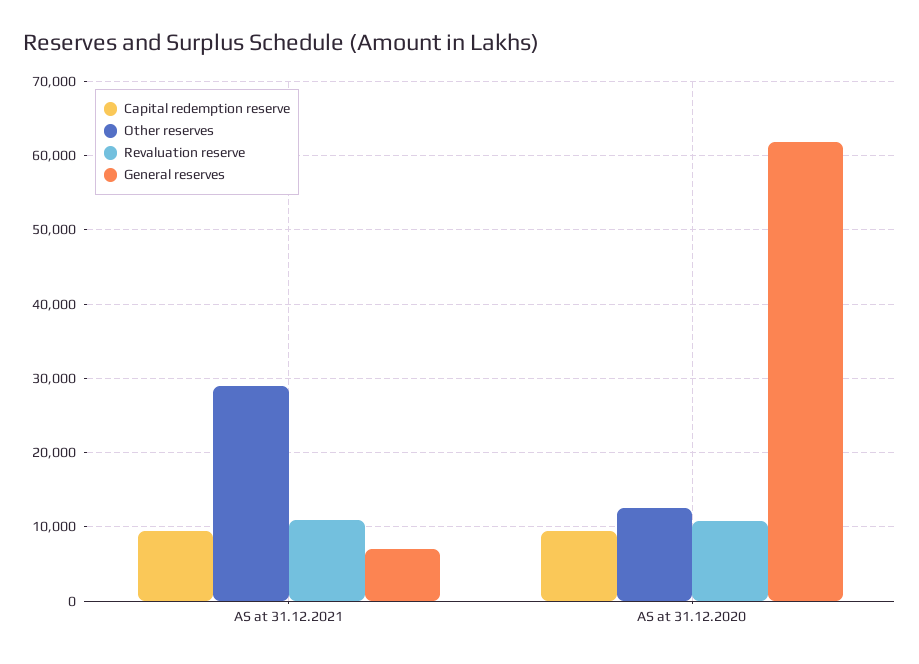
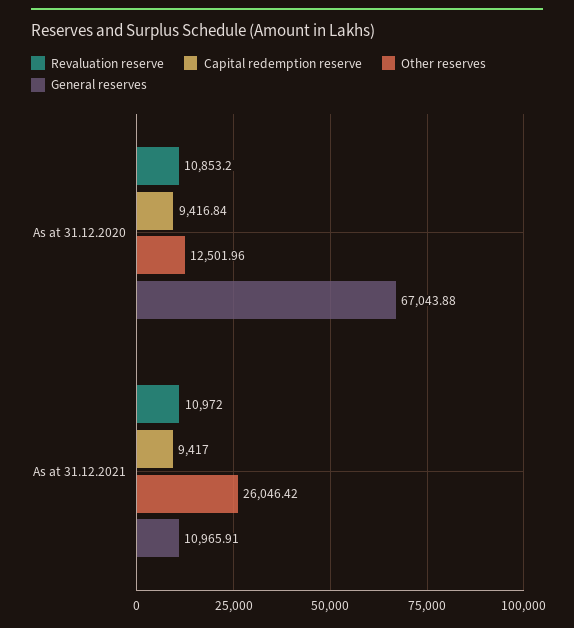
Other reserves, AS at 31.12.2021: 29000 -> 26046.42
General reserves, AS at 31.12.2021: 7000 -> 10965.91
General reserves, AS at 31.12.2020: 62000 -> 67043.88

